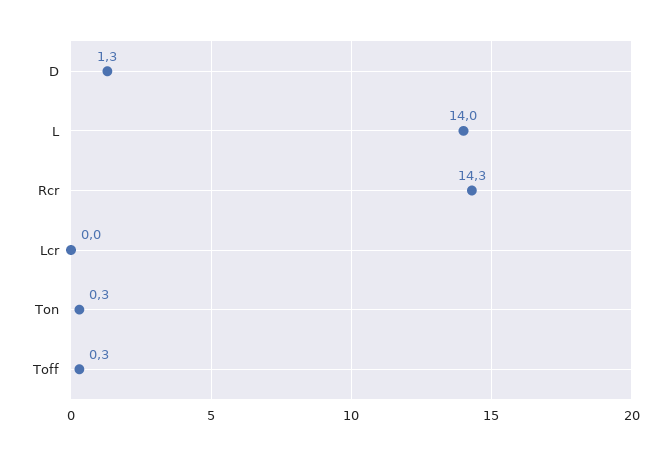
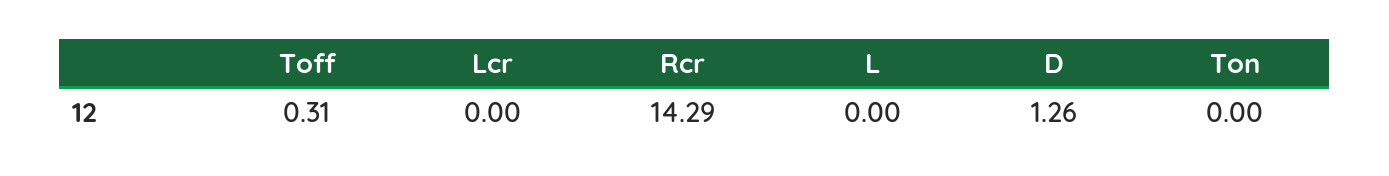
L: 14 -> 0
Ton: 0.3 -> 0

